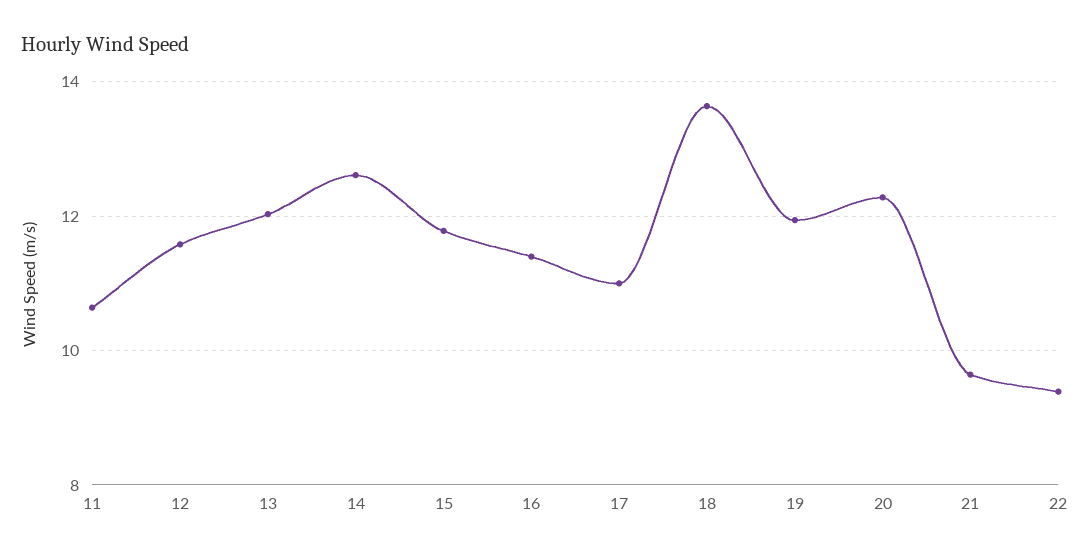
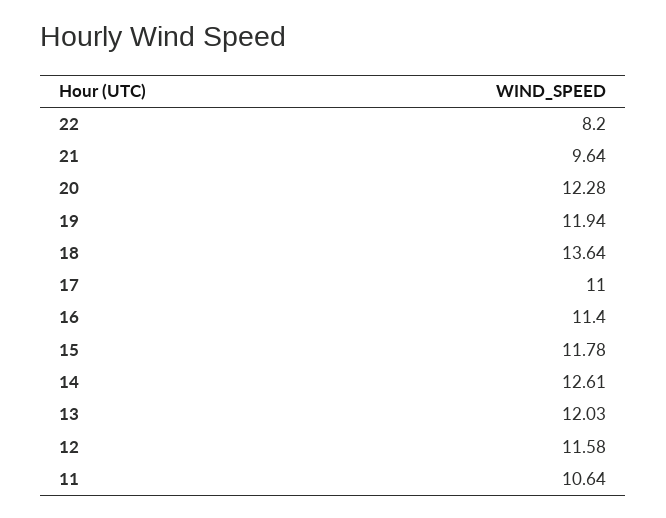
22: 9.4 -> 8.2

